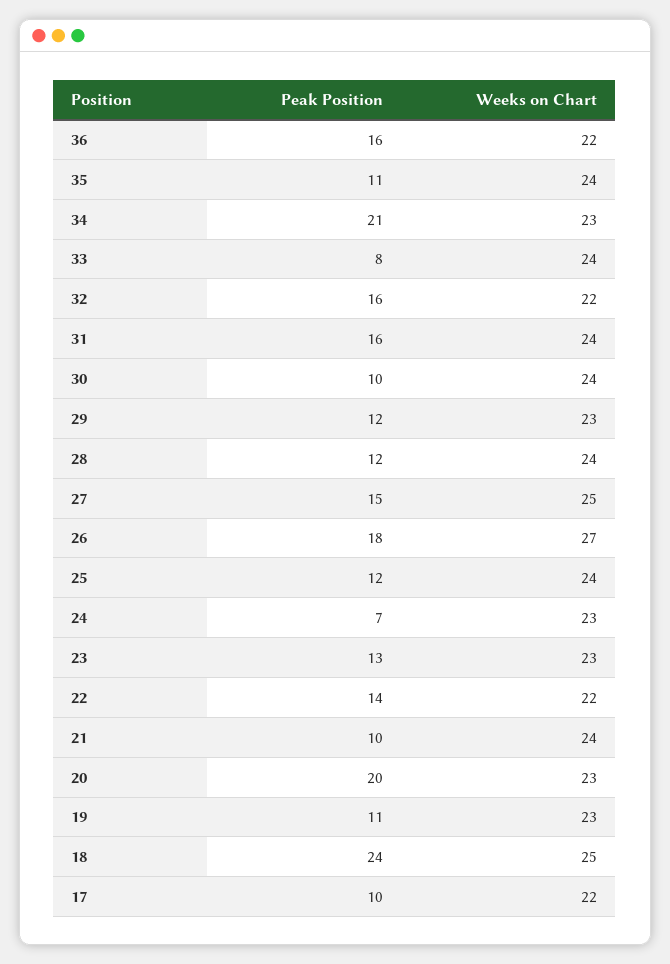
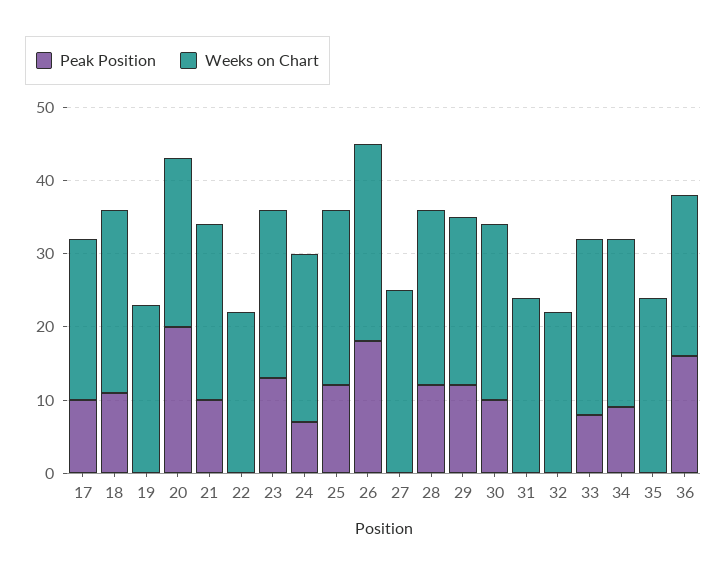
Peak Position, 35: 11 -> 0
Peak Position, 34: 21 -> 10
Peak Position, 32: 16 -> 0
Peak Position, 31: 16 -> 0
Peak Position, 27: 15 -> 0
Peak Position, 22: 14 -> 0
Peak Position, 19: 11 -> 0
Peak Position, 18: 24 -> 10

